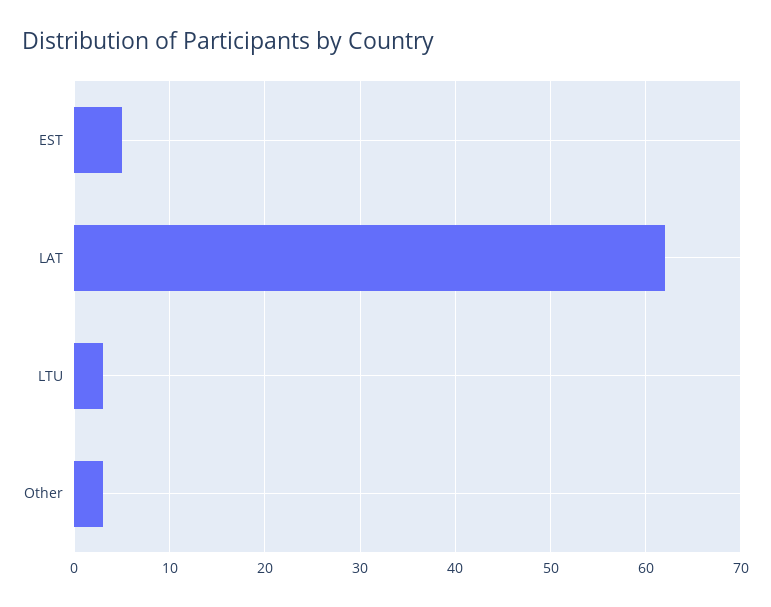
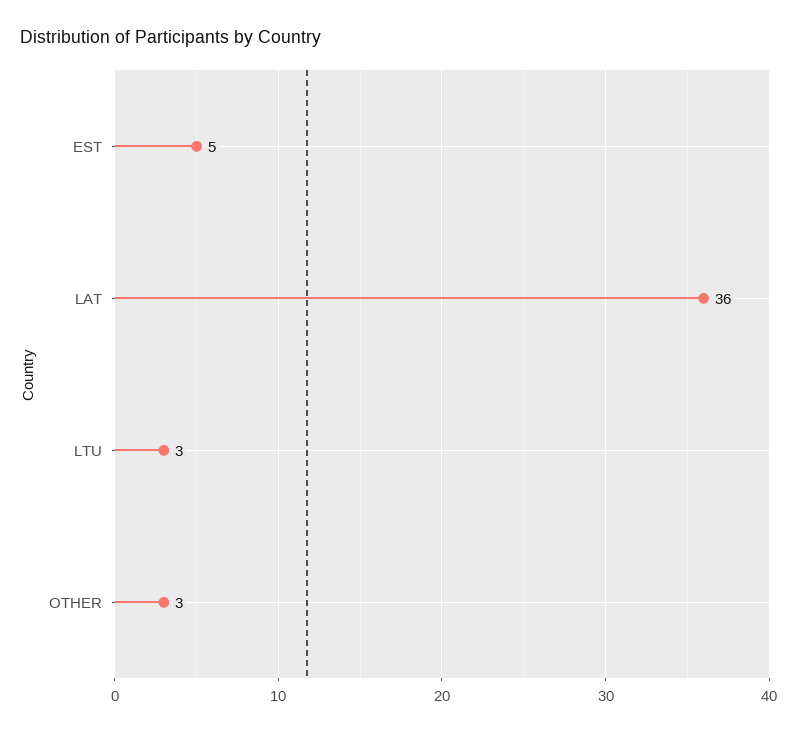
LAT: 62 -> 36

